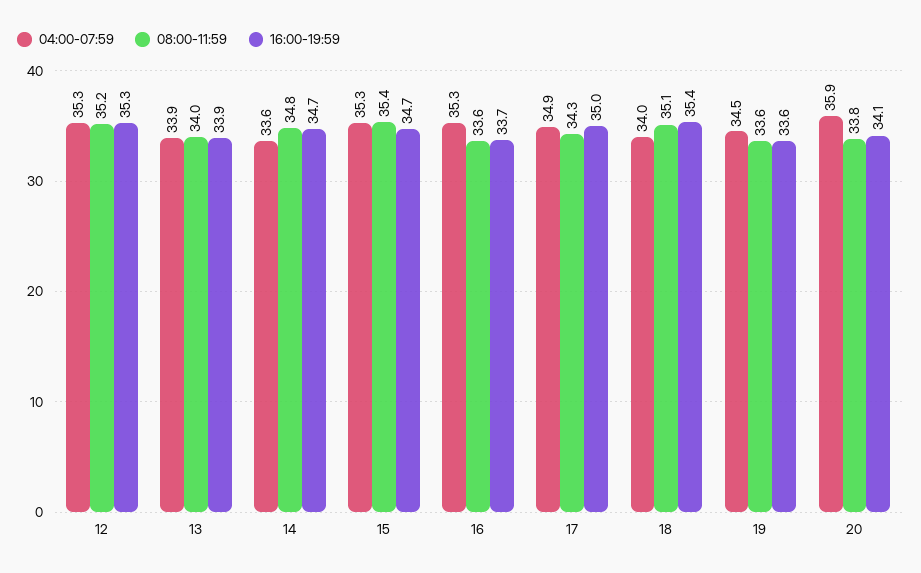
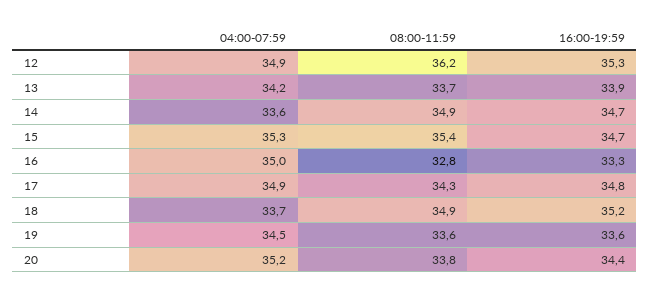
04:00-07:59, 12: 35.3 -> 34.9
08:00-11:59, 12: 35.2 -> 36.2
04:00-07:59, 13: 33.9 -> 34.2
08:00-11:59, 13: 34 -> 33.7
08:00-11:59, 14: 34.8 -> 34.9
04:00-07:59, 16: 35.3 -> 35
08:00-11:59, 16: 33.6 -> 32.8
16:00-19:59, 16: 33.7 -> 33.3
16:00-19:59, 17: 35 -> 34.8
04:00-07:59, 18: 34 -> 33.7
08:00-11:59, 18: 35.1 -> 34.9
16:00-19:59, 18: 35.4 -> 35.2
04:00-07:59, 20: 35.9 -> 35.2
16:00-19:59, 20: 34.1 -> 34.4

